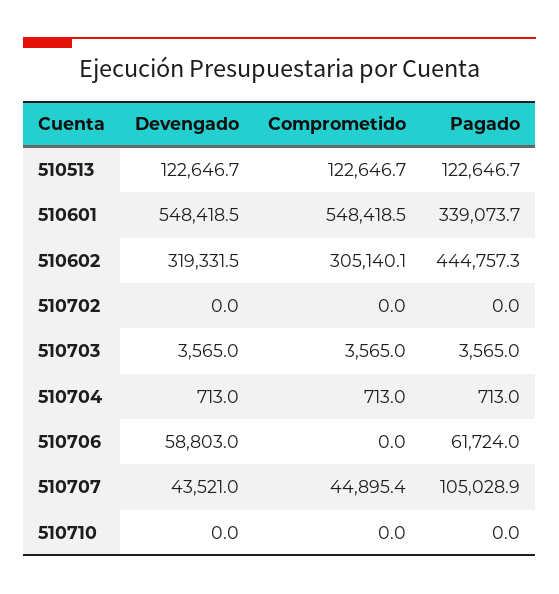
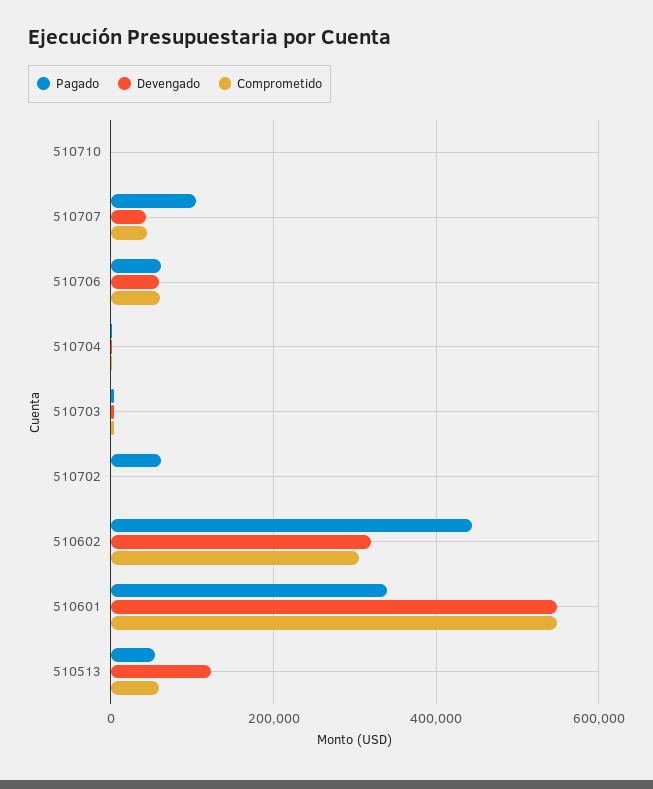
Comprometido, 510513: 122646.7 -> 60000
Pagado, 510513: 122646.7 -> 60000
Pagado, 510702: 0 -> 60000
Comprometido, 510706: 0 -> 60000

